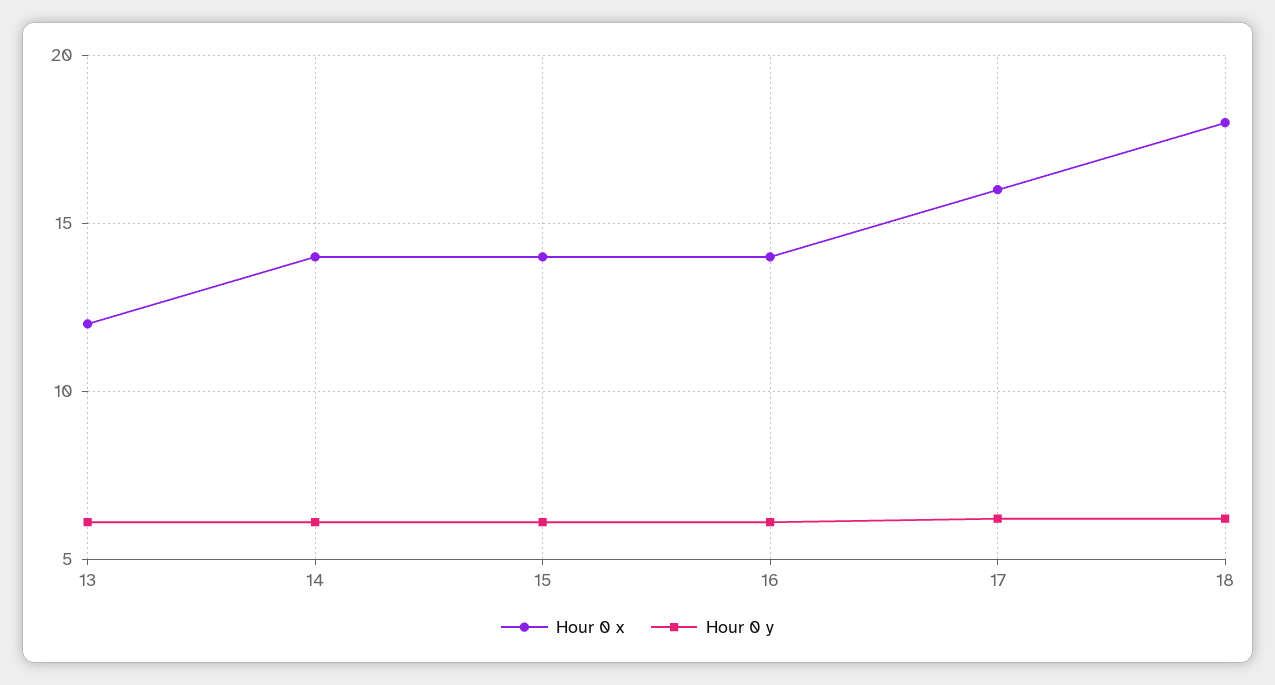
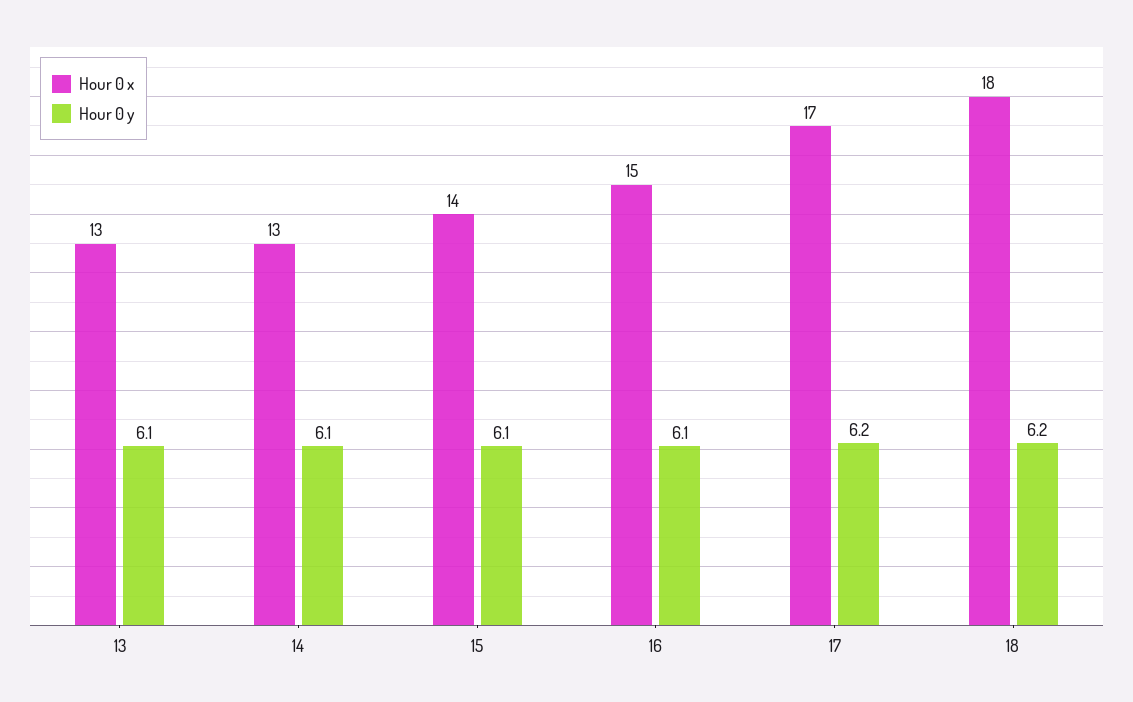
Hour 0 x, 13: 12 -> 13
Hour 0 x, 14: 14 -> 13
Hour 0 x, 16: 14 -> 15
Hour 0 x, 17: 16 -> 17

